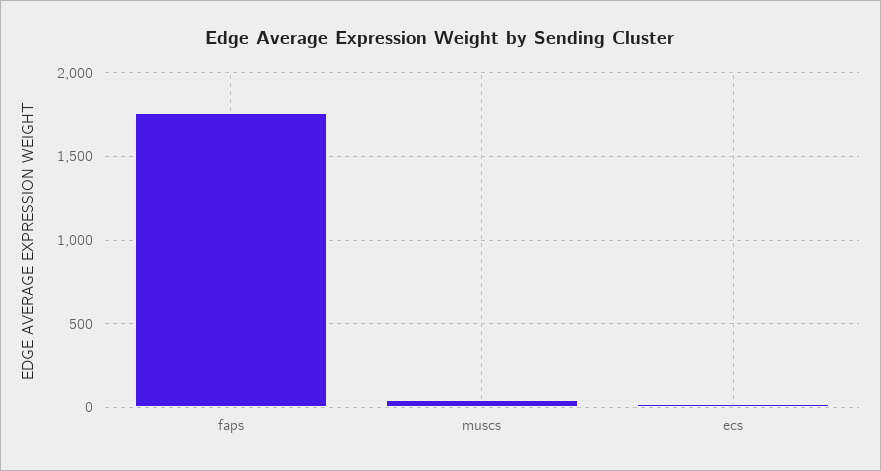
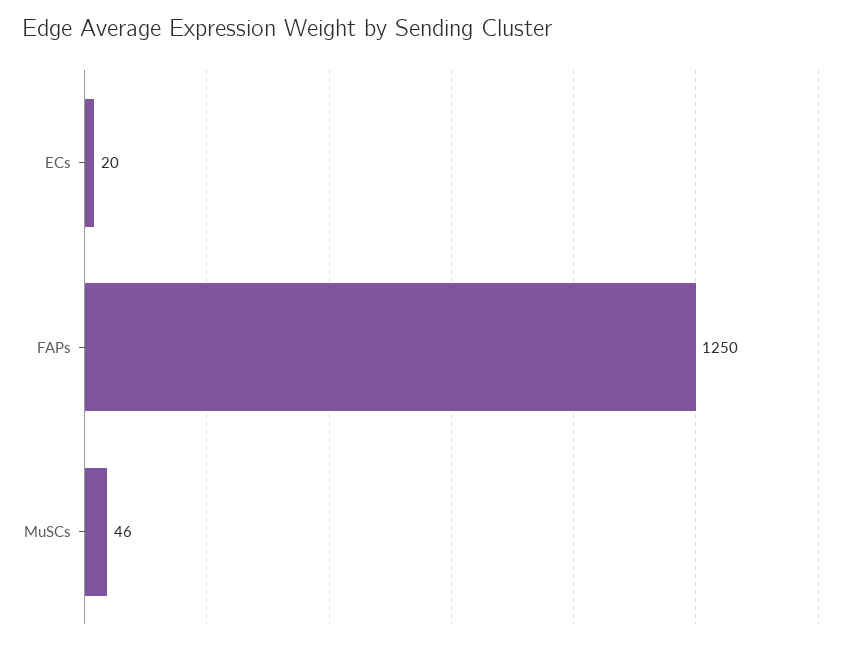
faps: 1750 -> 1250

